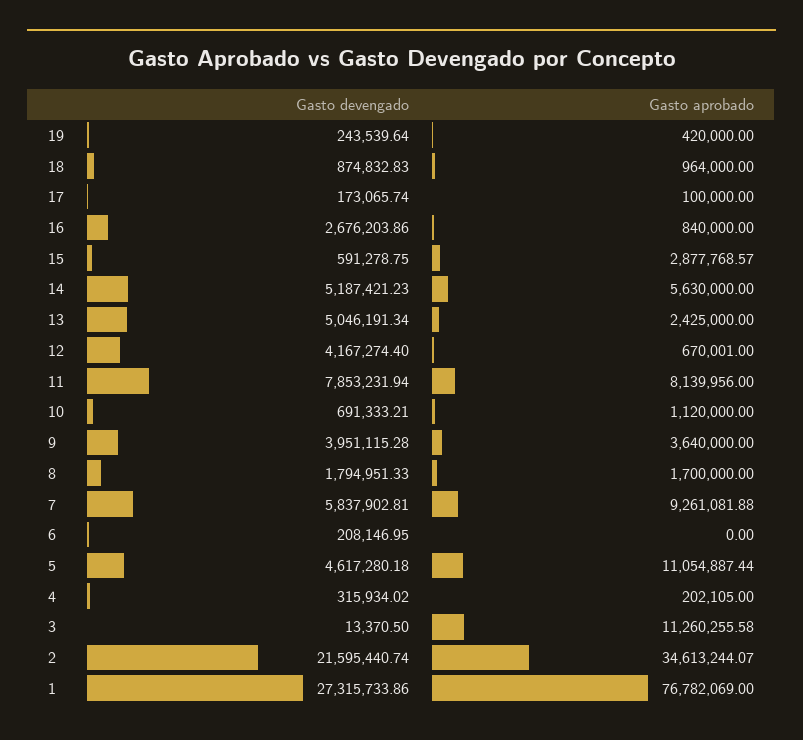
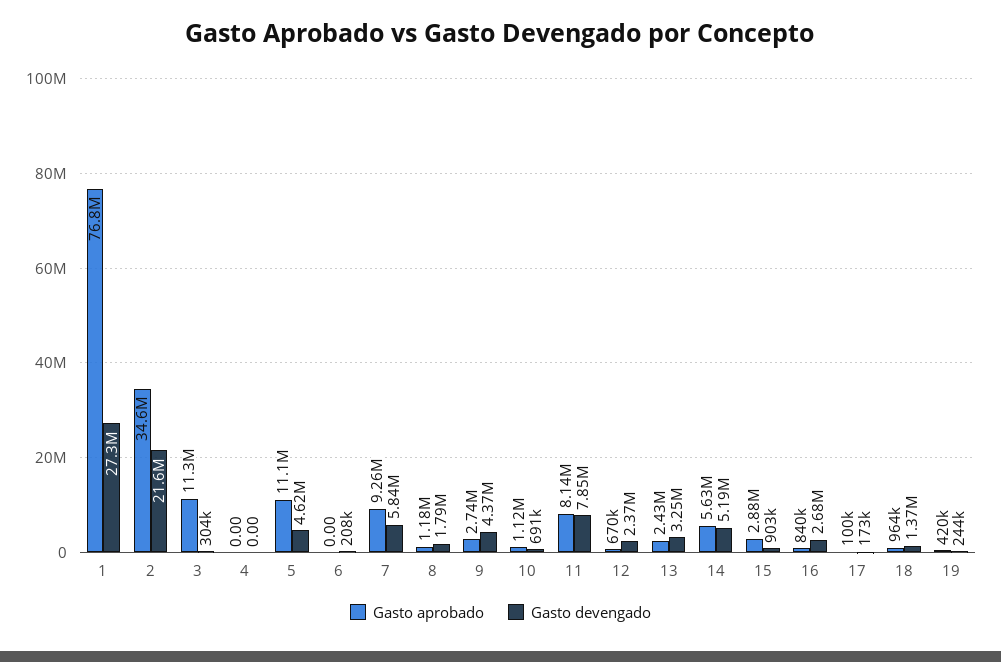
Gasto devengado, 18: 874832.83 -> 1370000
Gasto devengado, 15: 591278.75 -> 903000
Gasto devengado, 13: 5046191.34 -> 3250000
Gasto devengado, 12: 4167274.4 -> 2370000
Gasto devengado, 9: 3951115.28 -> 4370000
Gasto aprobado, 9: 3640000 -> 2740000
Gasto aprobado, 8: 1700000 -> 1180000
Gasto devengado, 4: 315934.02 -> 0
Gasto aprobado, 4: 202105 -> 0
Gasto devengado, 3: 13370.5 -> 304000

